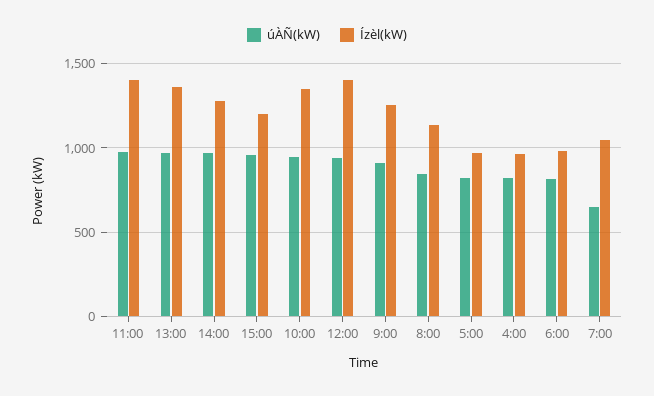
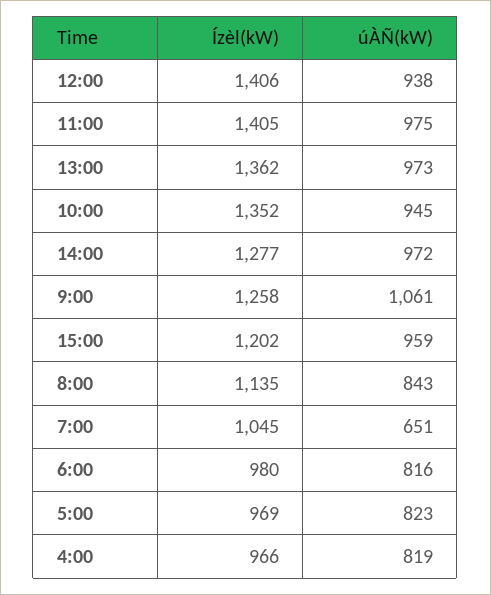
úÀÑ(kW), 9:00: 900 -> 1061

